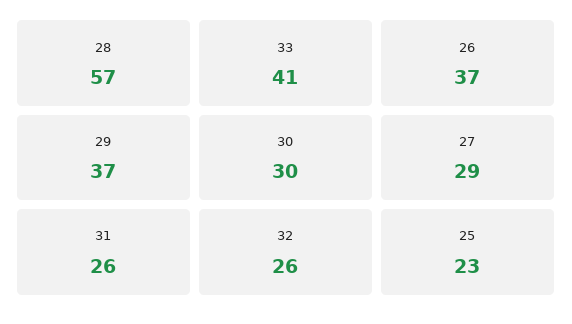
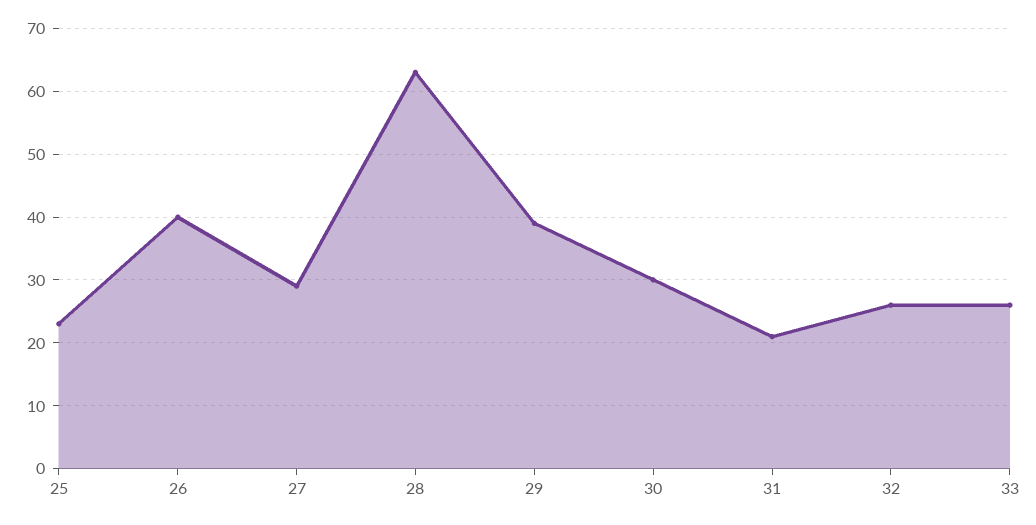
28: 57 -> 63
33: 41 -> 26
26: 37 -> 40
29: 37 -> 39
31: 26 -> 21

